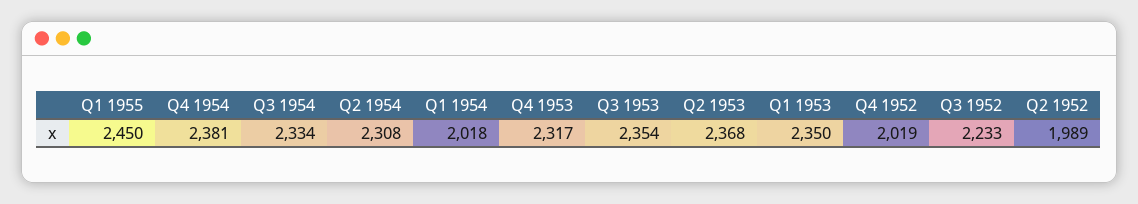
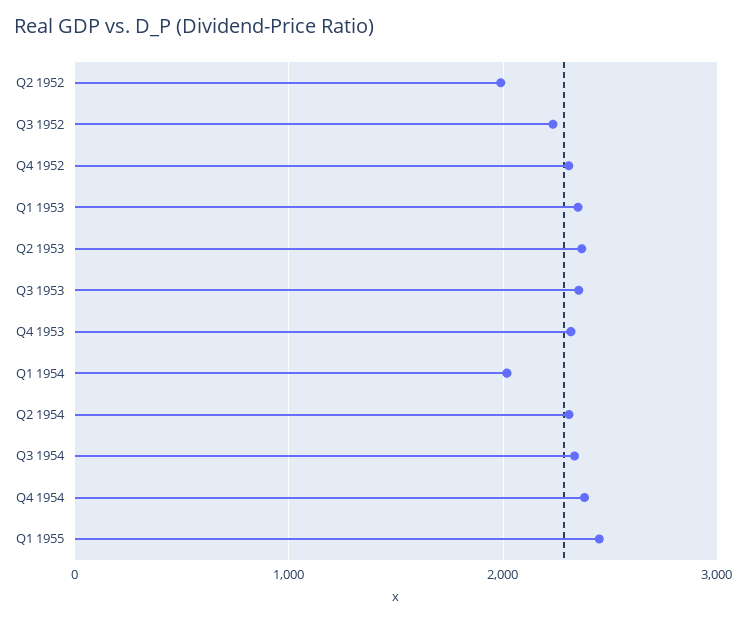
Q4 1952: 2019 -> 2300

